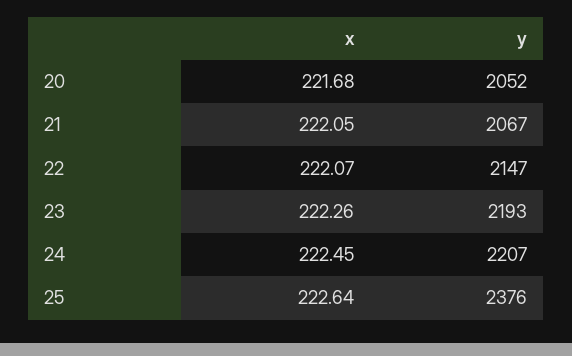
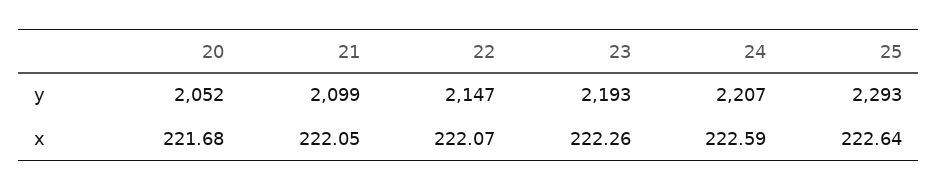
y, 21: 2067 -> 2099
x, 24: 222.45 -> 222.59
y, 25: 2376 -> 2293

